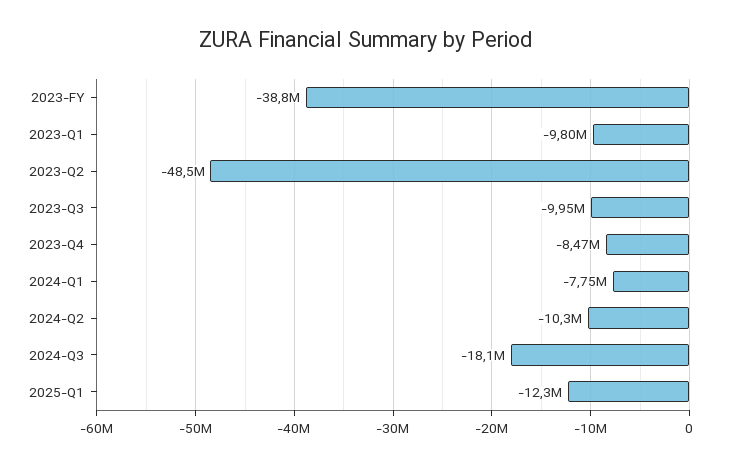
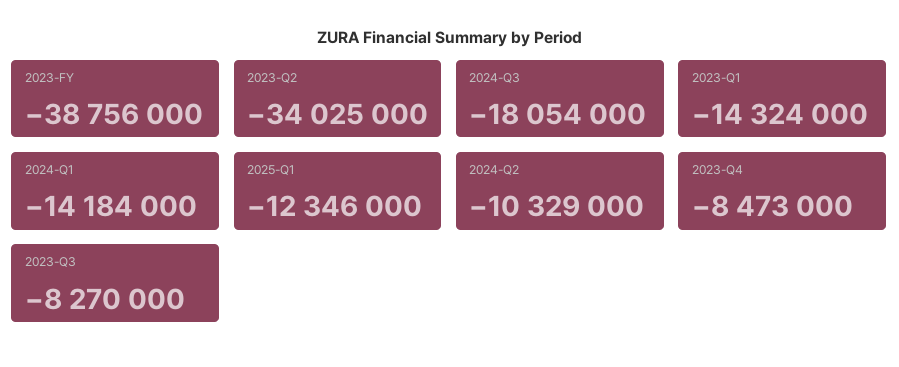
2023-Q1: -9800000 -> -14324000
2023-Q2: -48500000 -> -34025000
2023-Q3: -9950000 -> -8270000
2024-Q1: -7750000 -> -14184000

